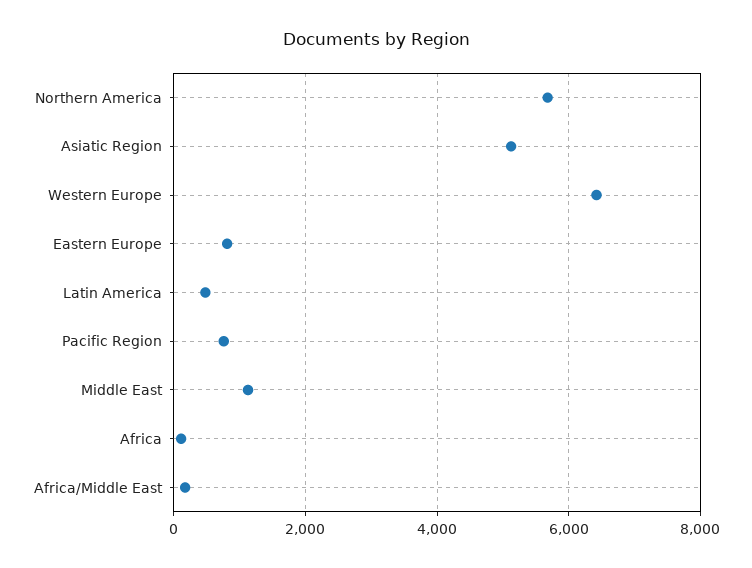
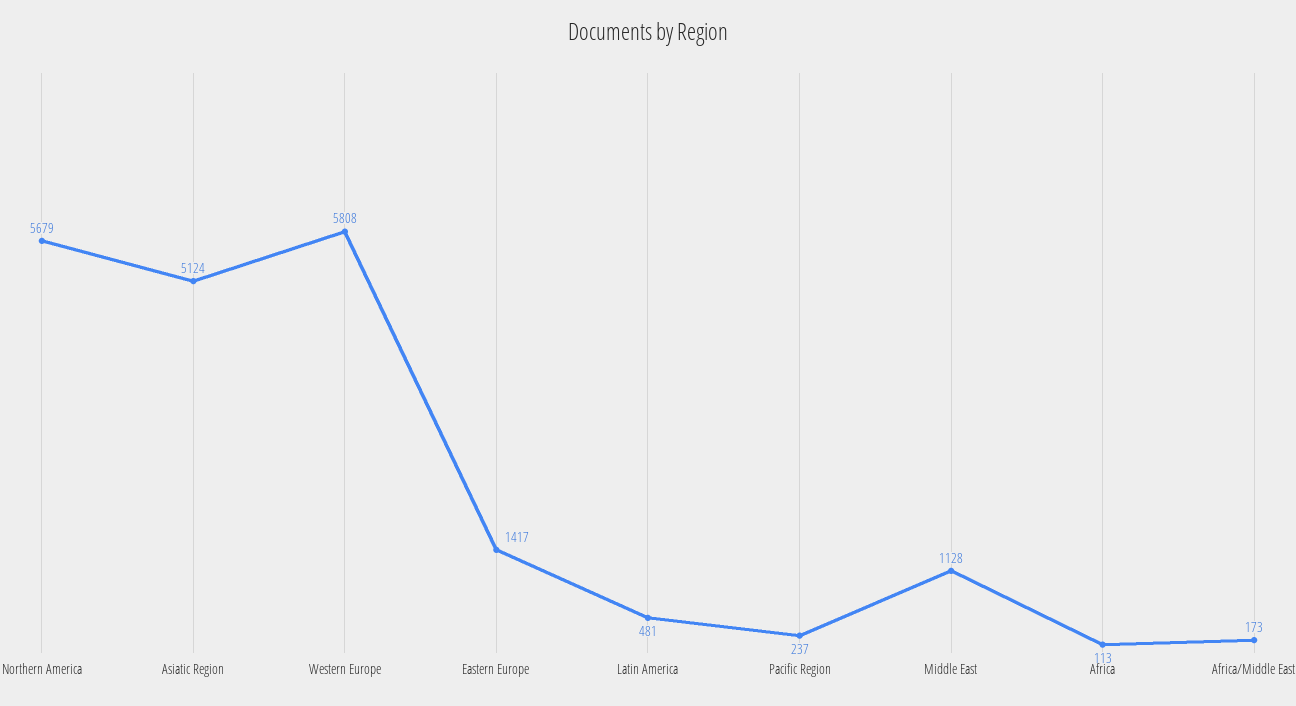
Western Europe: 6400 -> 5808
Eastern Europe: 800 -> 1417
Pacific Region: 800 -> 237

